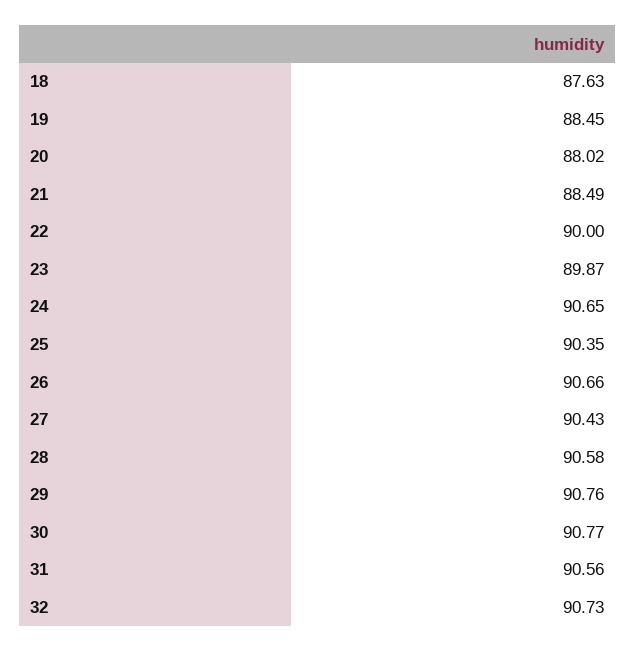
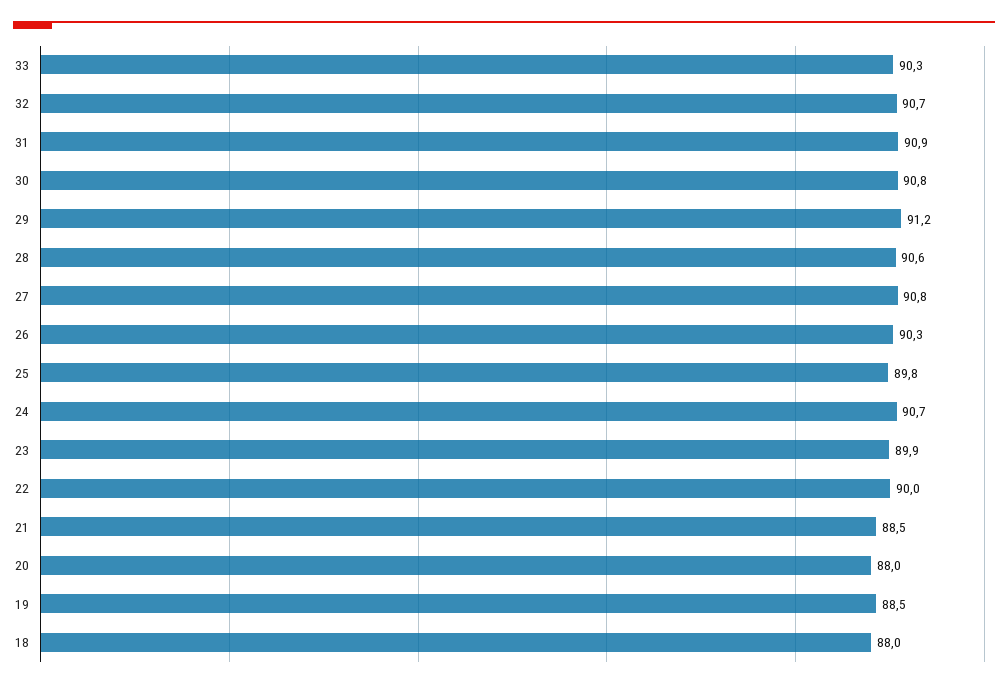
18: 87.63 -> 88
25: 90.35 -> 89.8
26: 90.66 -> 90.3
27: 90.43 -> 90.8
29: 90.76 -> 91.2
31: 90.56 -> 90.9
33: none -> 90.3

